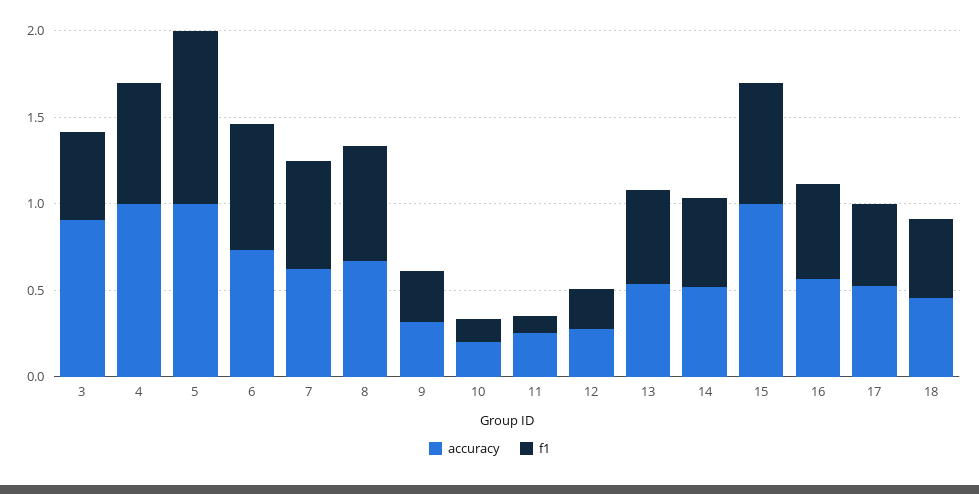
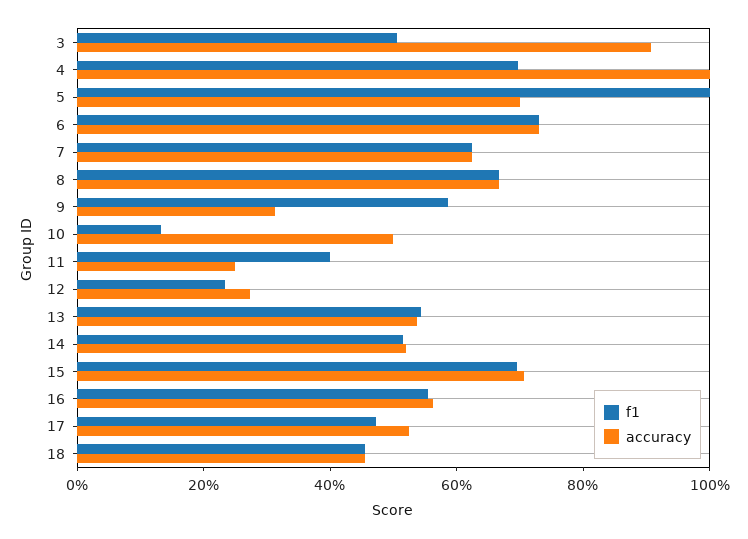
accuracy, 5: 1 -> 0.7
f1, 9: 0.3 -> 0.6
accuracy, 10: 0.2 -> 0.5
f1, 11: 0.1 -> 0.4
accuracy, 15: 1 -> 0.7

